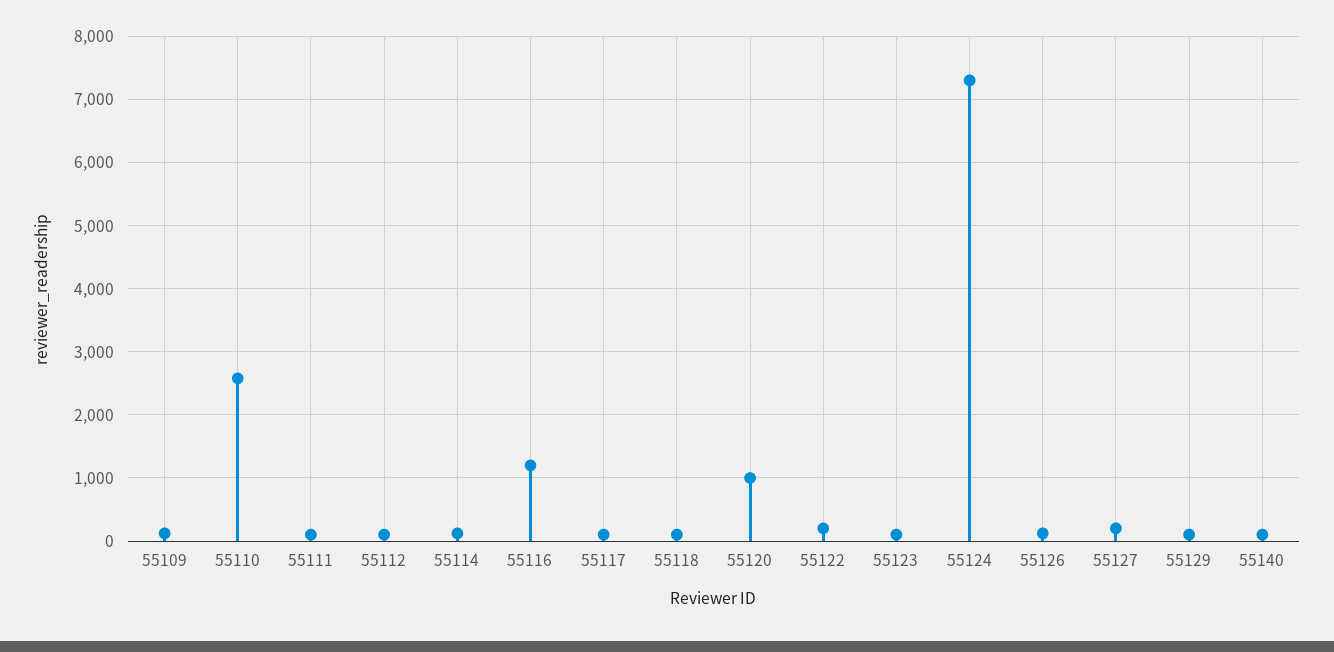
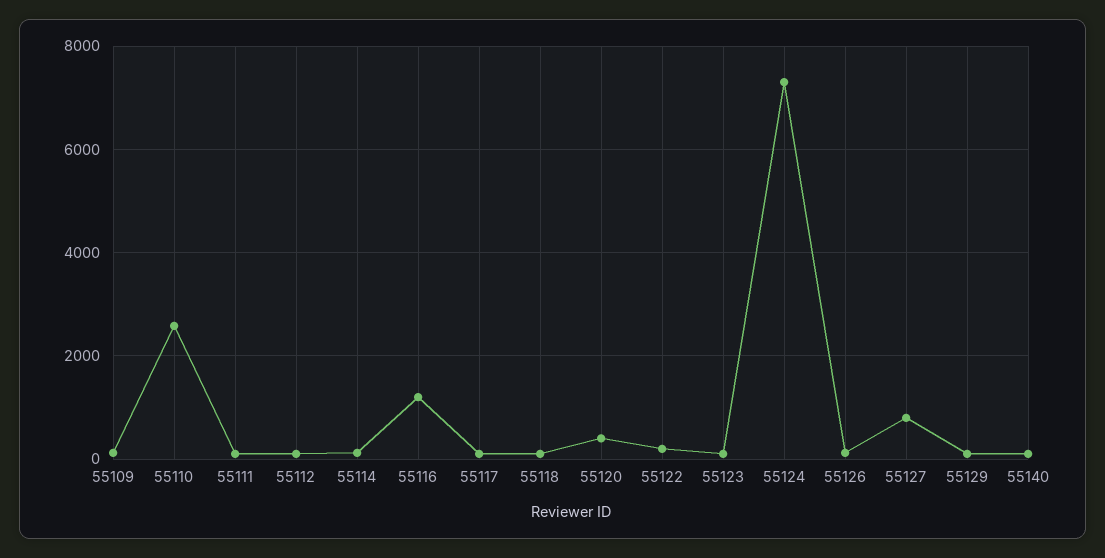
55120: 1000 -> 400
55127: 200 -> 800

